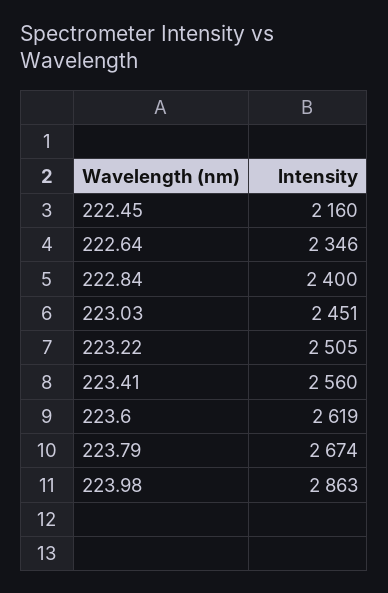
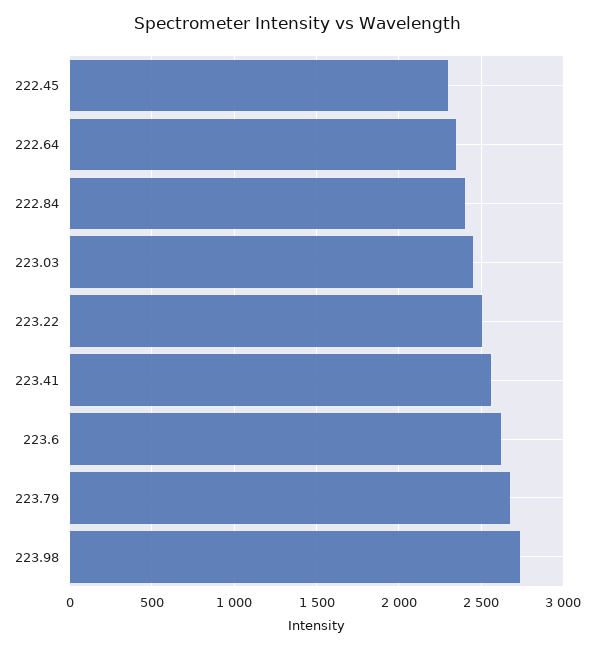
222.45: 2160 -> 2300
223.98: 2863 -> 2750

